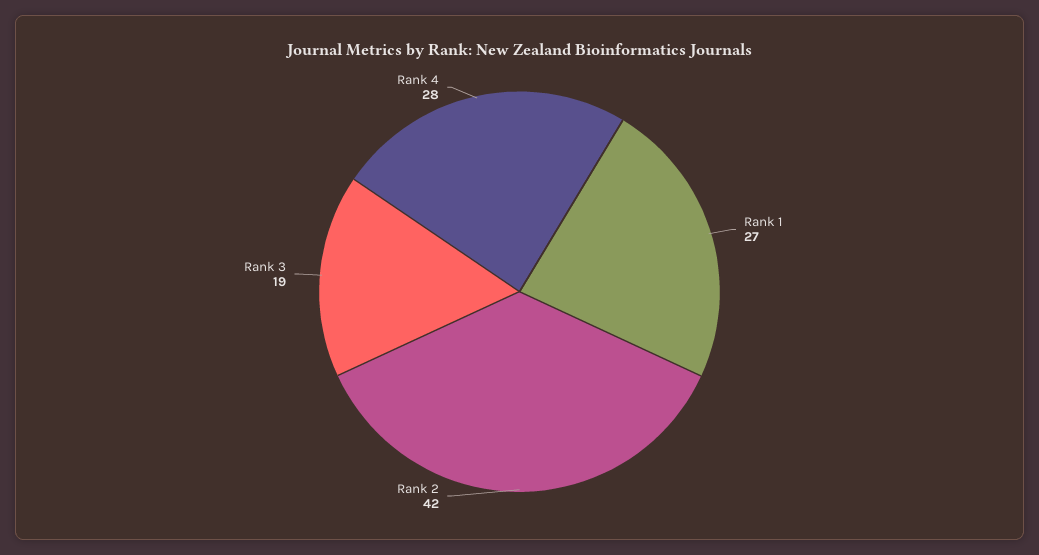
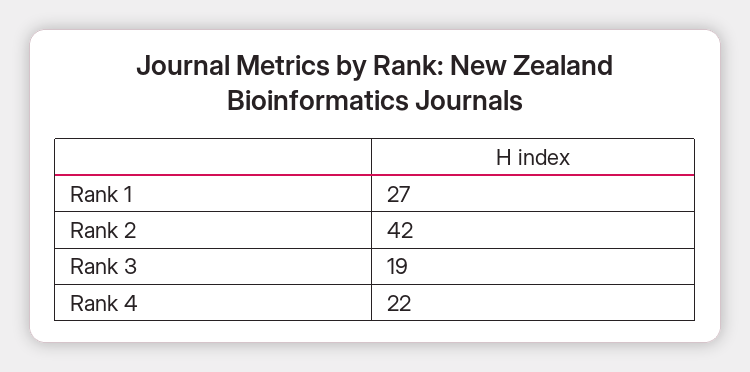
Rank 4: 28 -> 22

